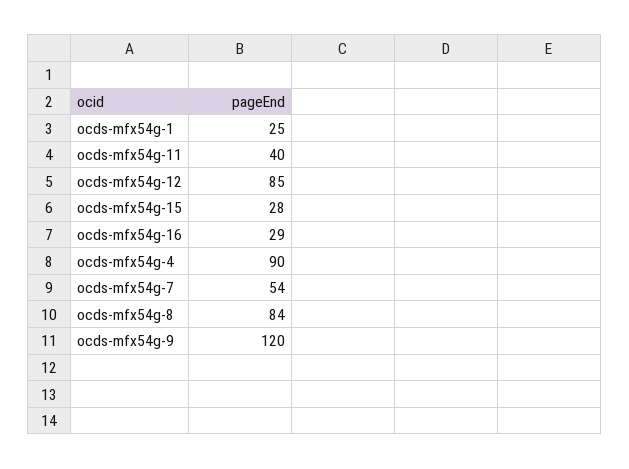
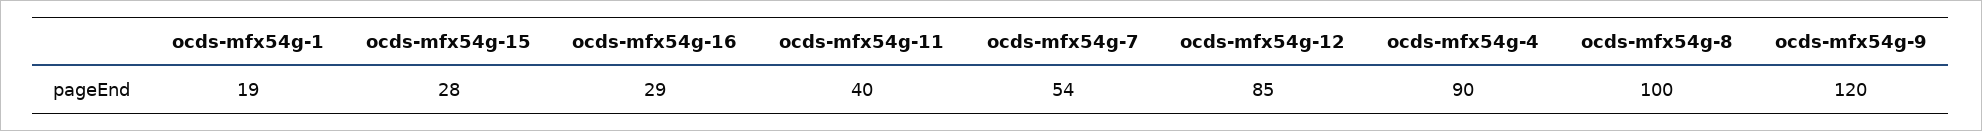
ocds-mfx54g-1: 25 -> 19
ocds-mfx54g-8: 84 -> 100

